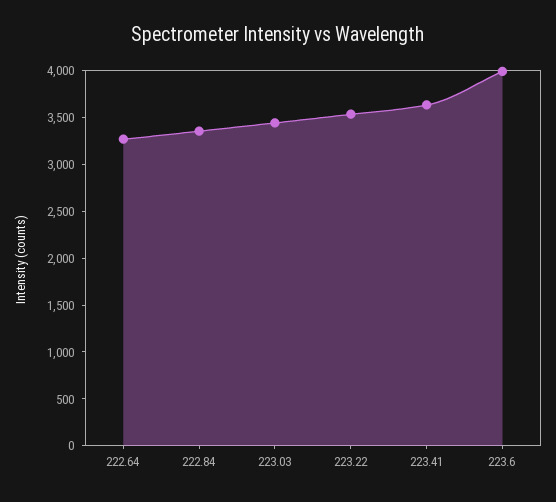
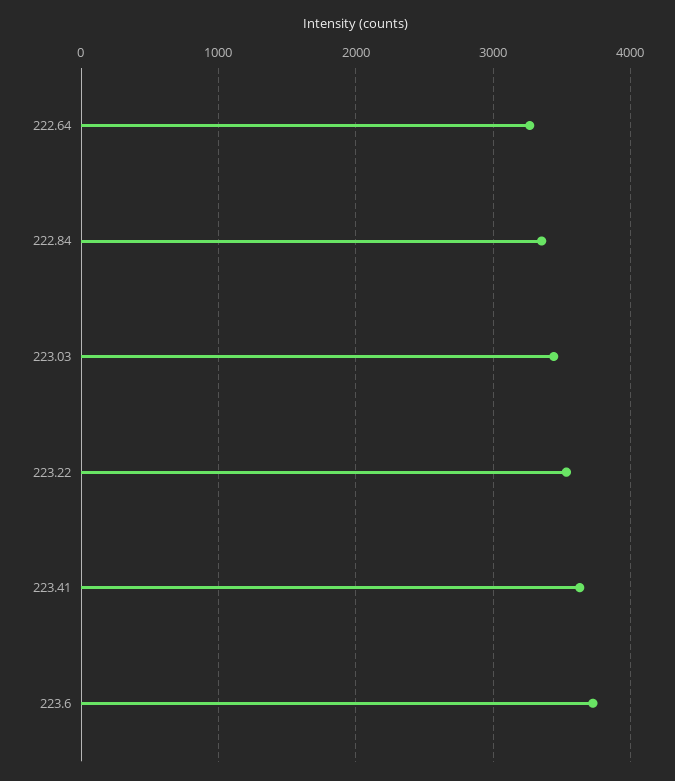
223.6: 4000 -> 3700

